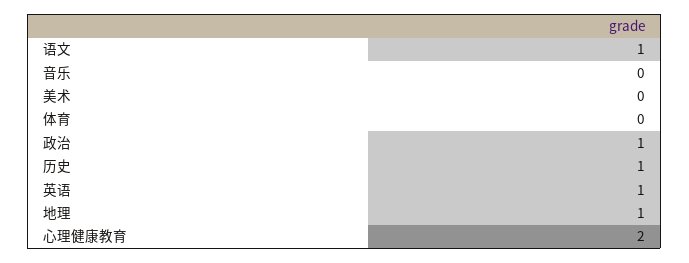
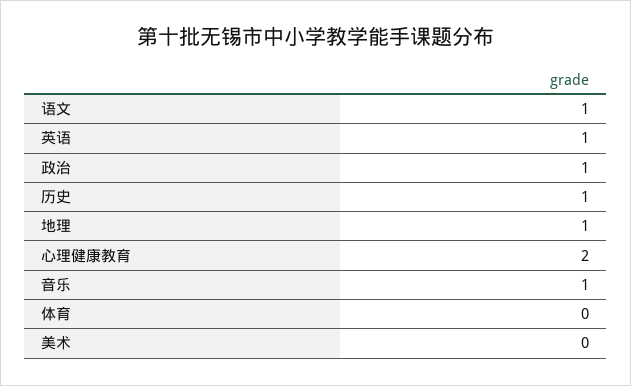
音乐: 0 -> 1

